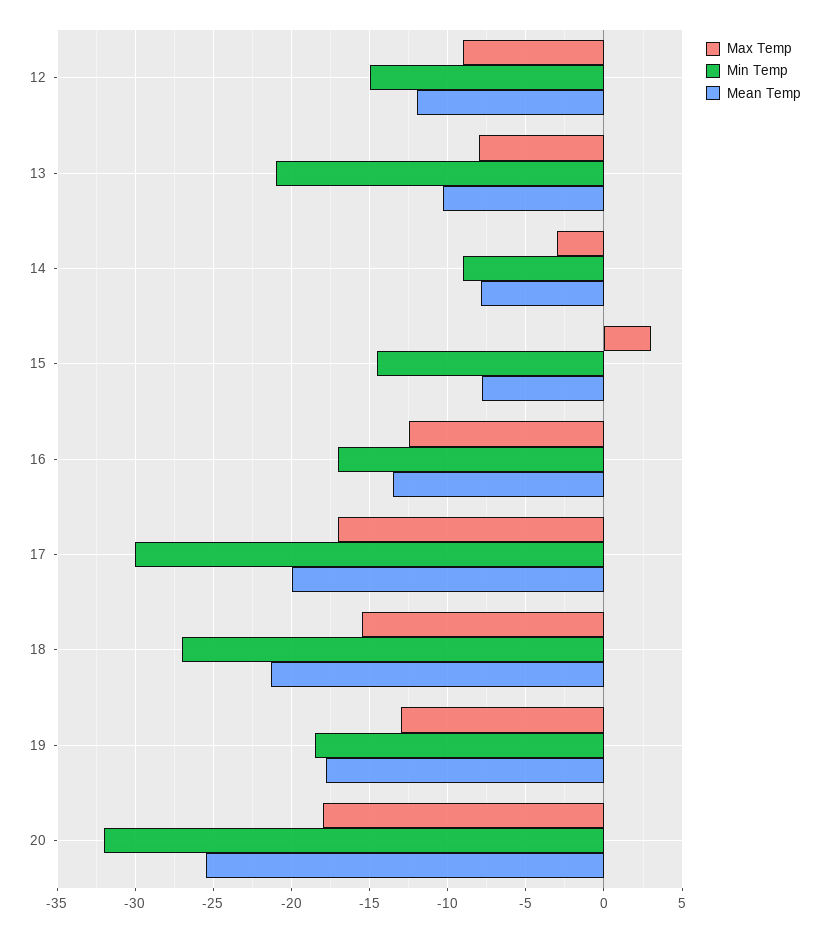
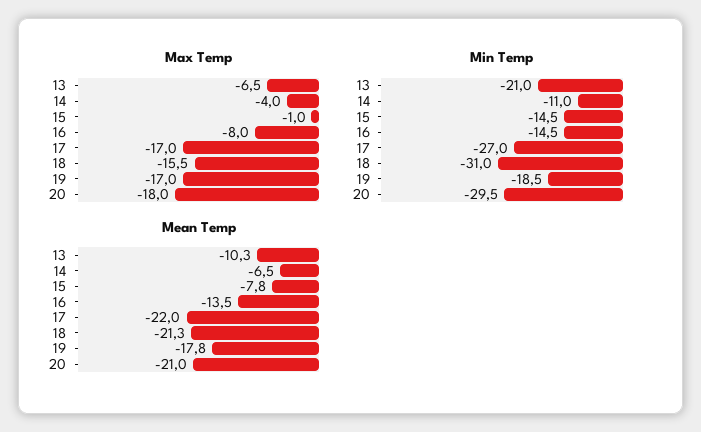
Max Temp, 12: -9 -> none
Min Temp, 12: -15 -> none
Mean Temp, 12: -12 -> none
Max Temp, 13: -8 -> -6.5
Max Temp, 14: -3 -> -4
Min Temp, 14: -9 -> -11
Mean Temp, 14: -8 -> -6.5
Max Temp, 15: 3 -> -1
Max Temp, 16: -12.5 -> -8
Min Temp, 16: -17 -> -14.5
Min Temp, 17: -30 -> -27
Mean Temp, 17: -20 -> -22
Min Temp, 18: -27 -> -31
Max Temp, 19: -13 -> -17
Min Temp, 20: -32 -> -29.5
Mean Temp, 20: -25.5 -> -21

